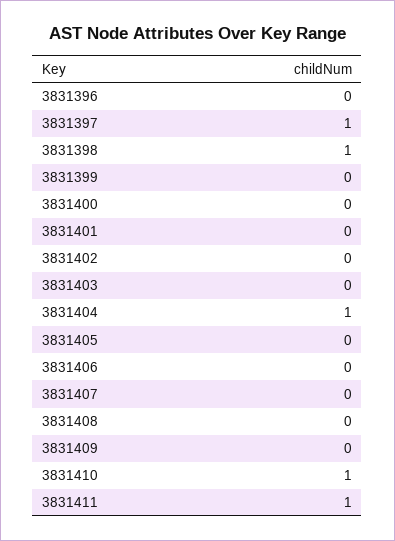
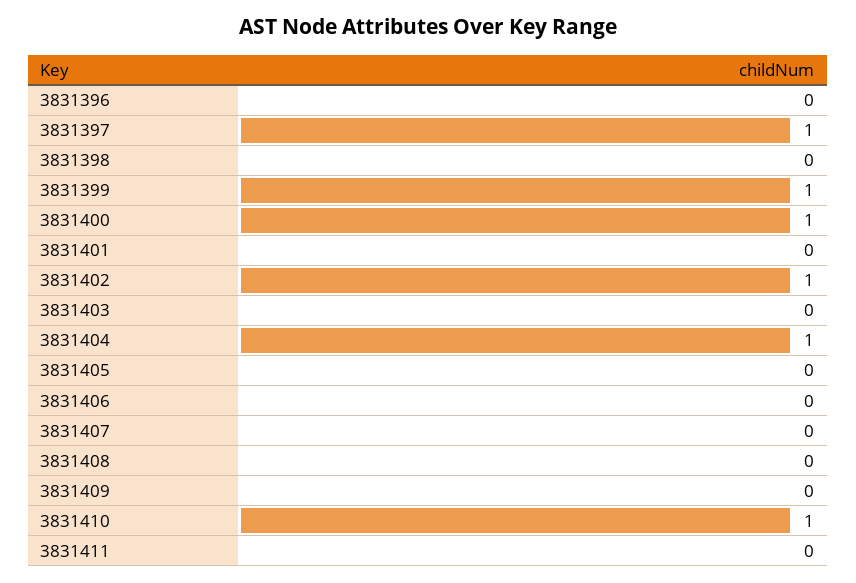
3831398: 1 -> 0
3831399: 0 -> 1
3831400: 0 -> 1
3831402: 0 -> 1
3831411: 1 -> 0

